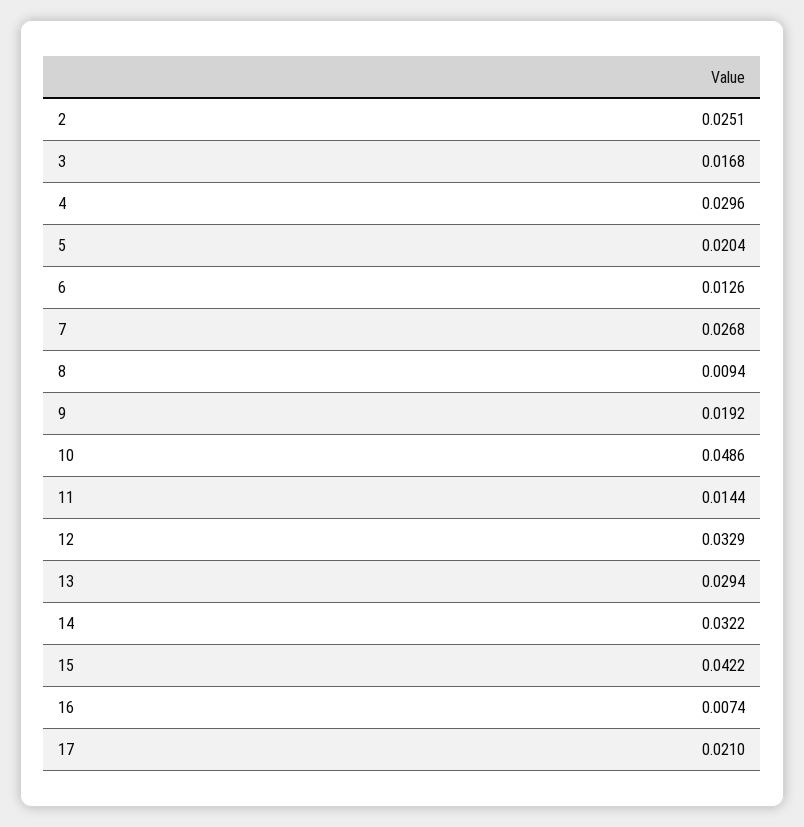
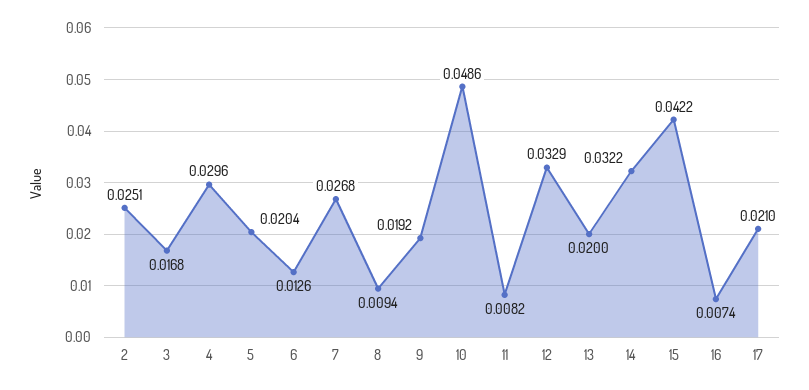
11: 0.0144 -> 0.0082
13: 0.0294 -> 0.02

